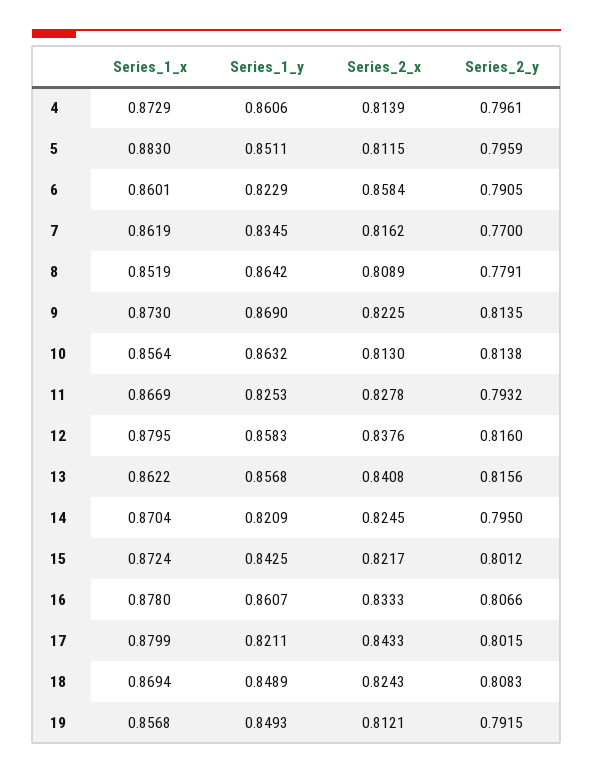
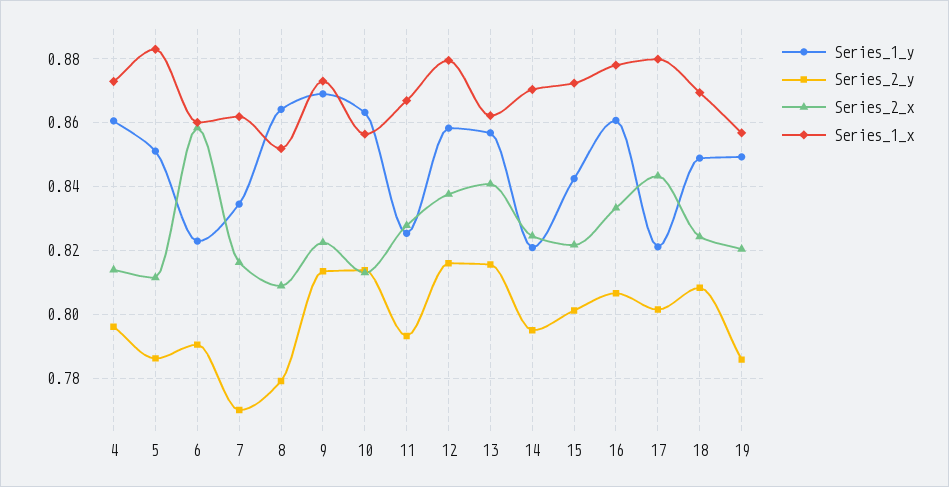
Series_2_y, 5: 0.7959 -> 0.786
Series_2_x, 19: 0.8121 -> 0.82
Series_2_y, 19: 0.7915 -> 0.786

